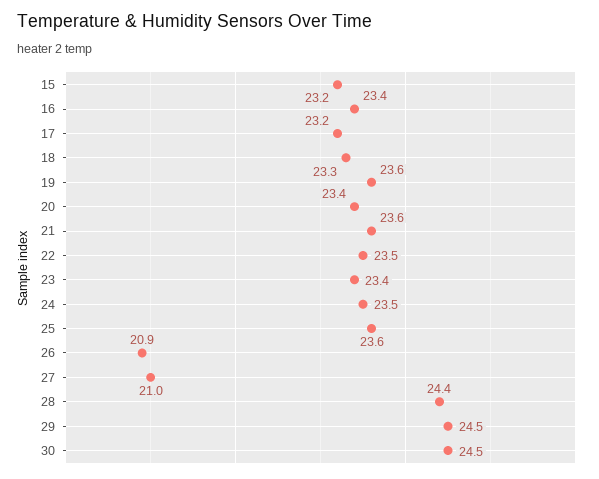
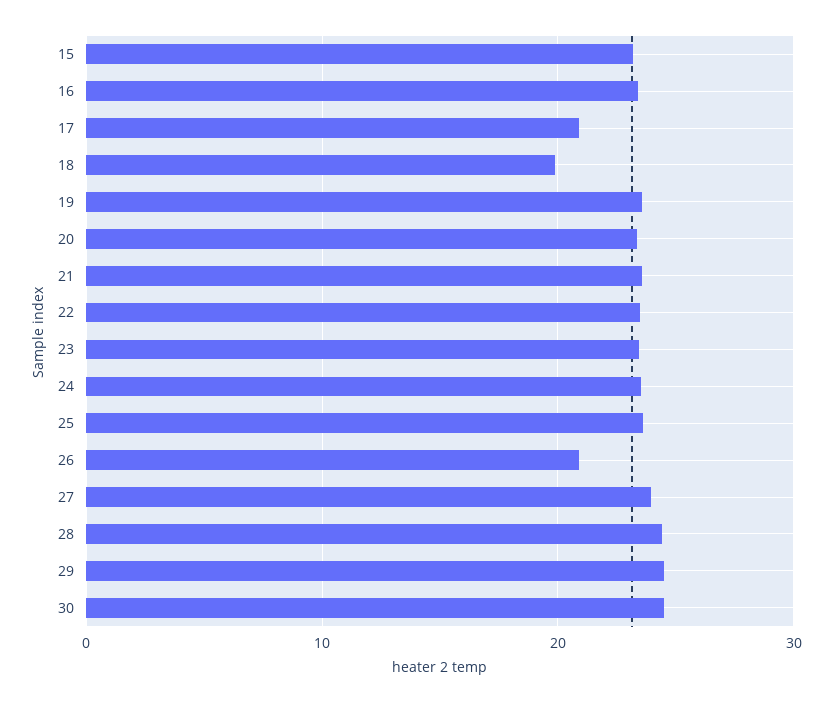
17: 23.2 -> 21
18: 23.3 -> 20
27: 21 -> 24

